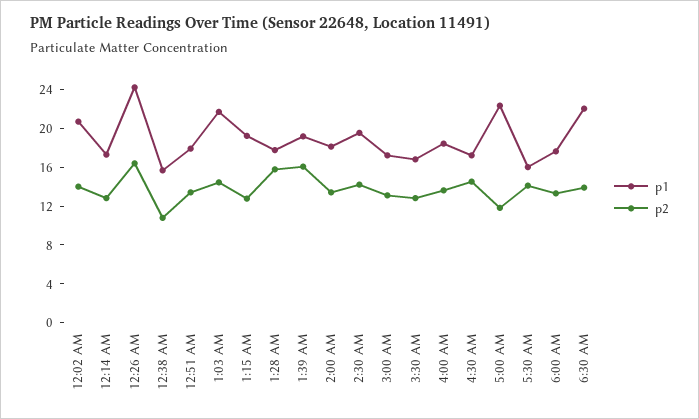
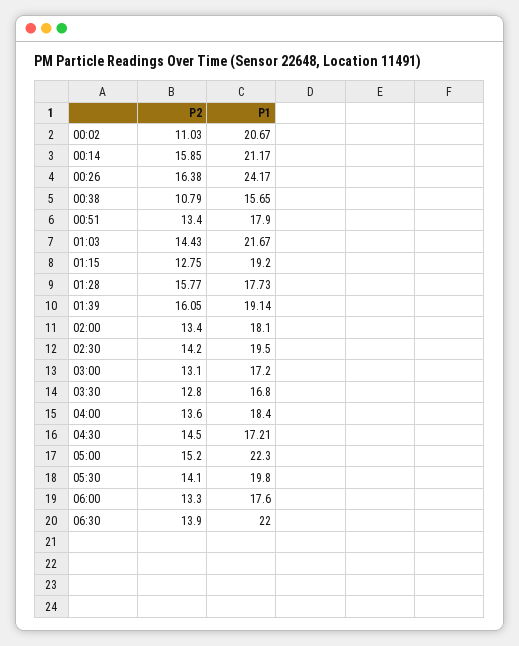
p2, 12:02 AM: 14 -> 11.03
p1, 12:14 AM: 17 -> 21.17
p2, 12:14 AM: 13 -> 15.85
p2, 5:00 AM: 12 -> 15.2
p1, 5:30 AM: 16 -> 19.8

